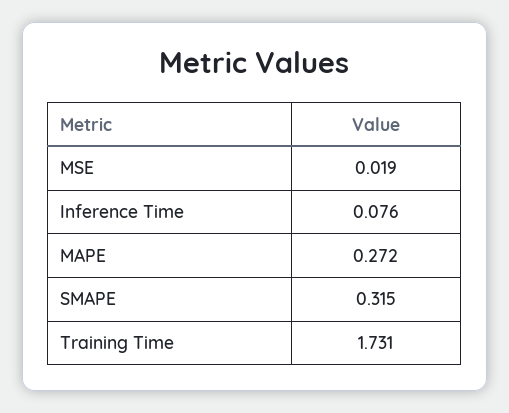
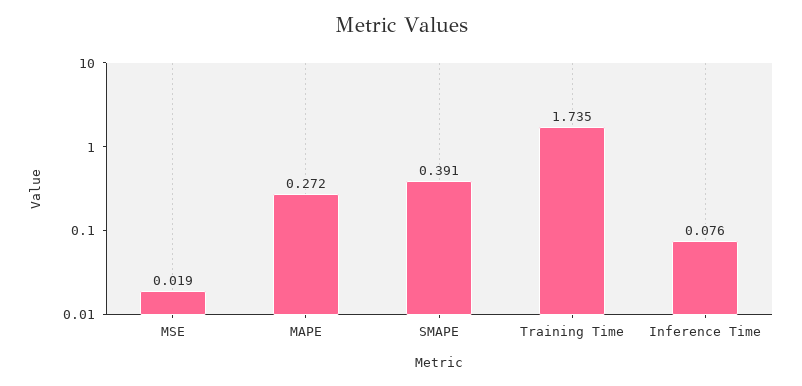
SMAPE: 0.315 -> 0.391
Training Time: 1.731 -> 1.735

